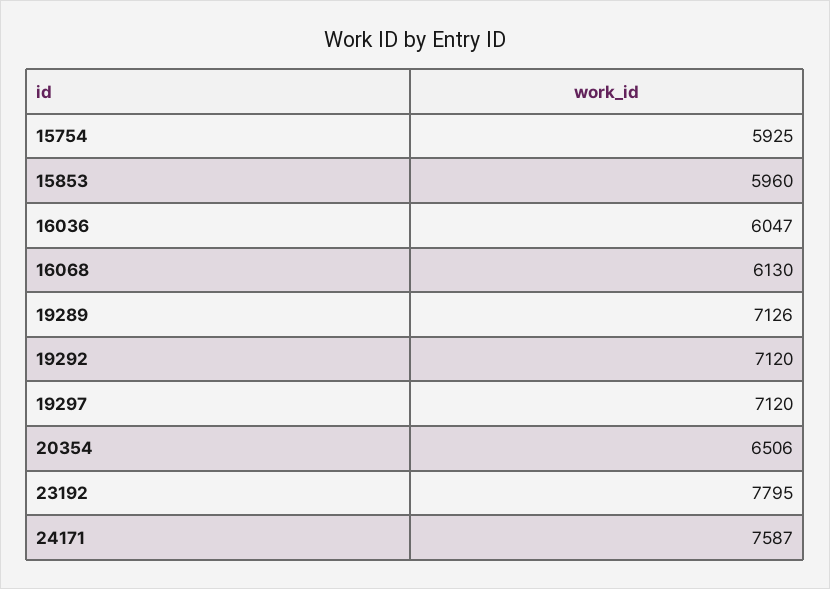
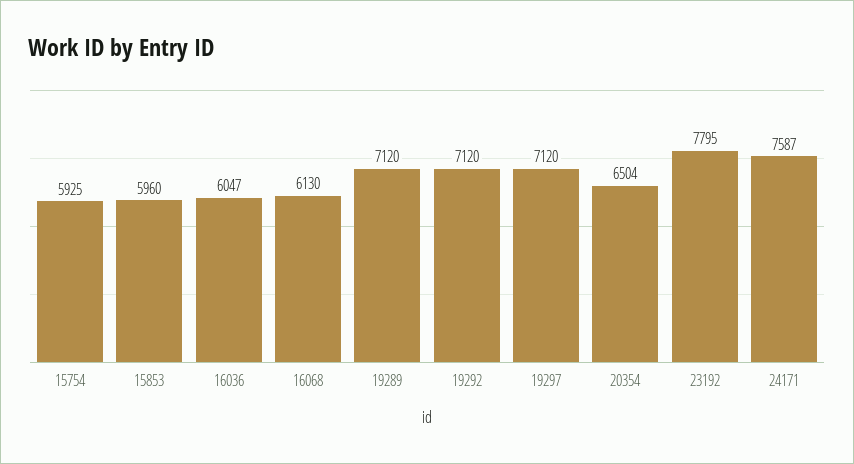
19289: 7126 -> 7120
20354: 6506 -> 6504

